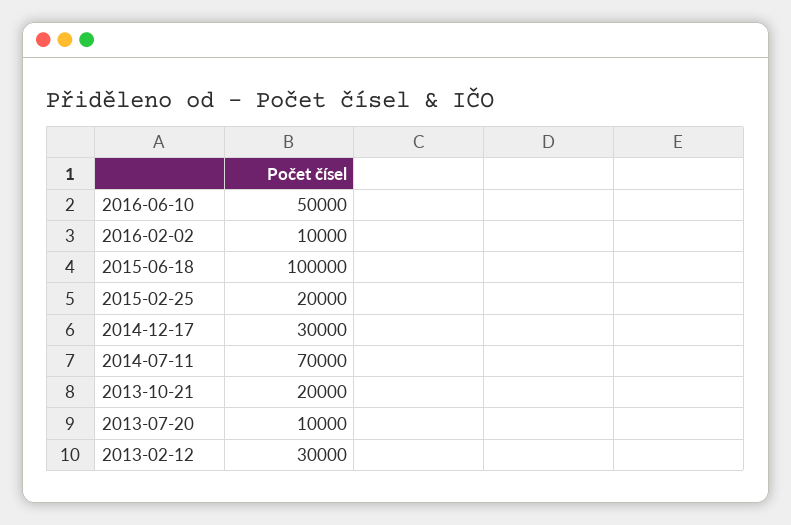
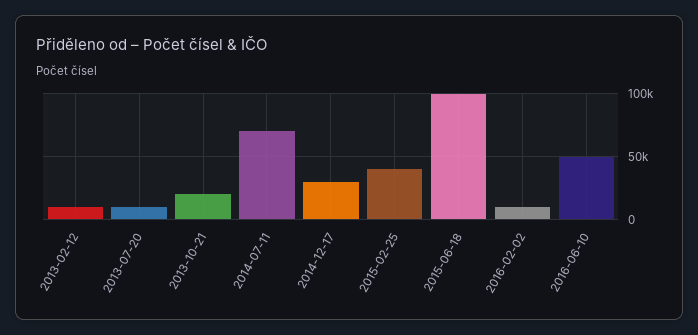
2015-02-25: 20000 -> 40000
2013-02-12: 30000 -> 10000

